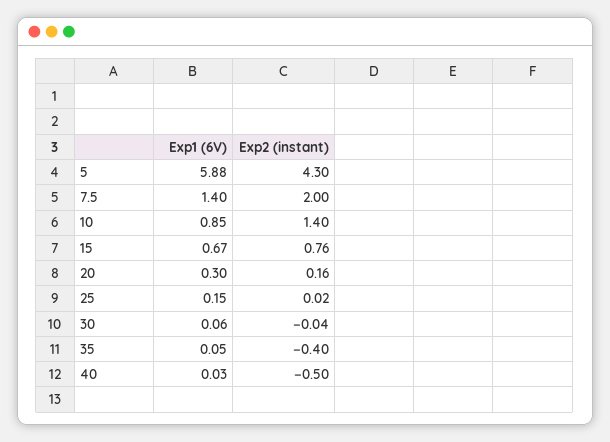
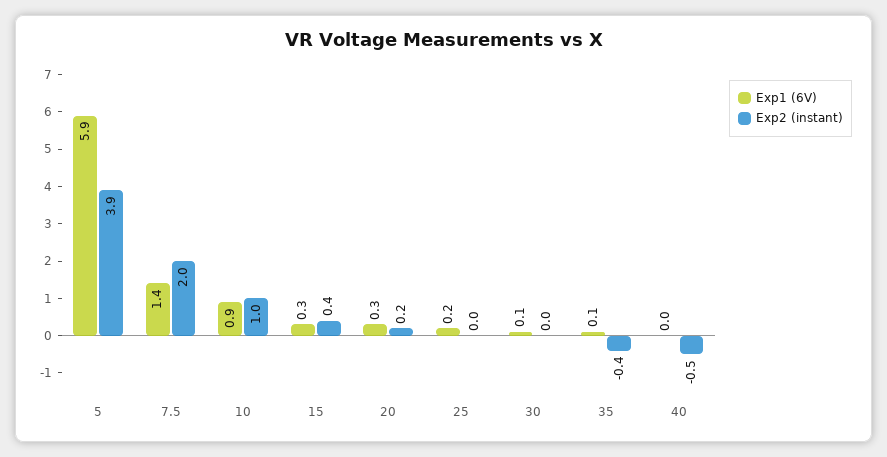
Exp2 (instant), 5: 4.3 -> 3.9
Exp2 (instant), 10: 1.4 -> 1
Exp1 (6V), 15: 0.67 -> 0.3
Exp2 (instant), 15: 0.76 -> 0.4

